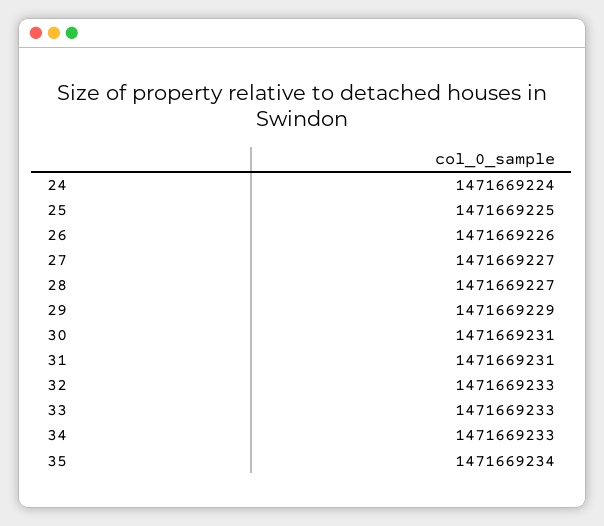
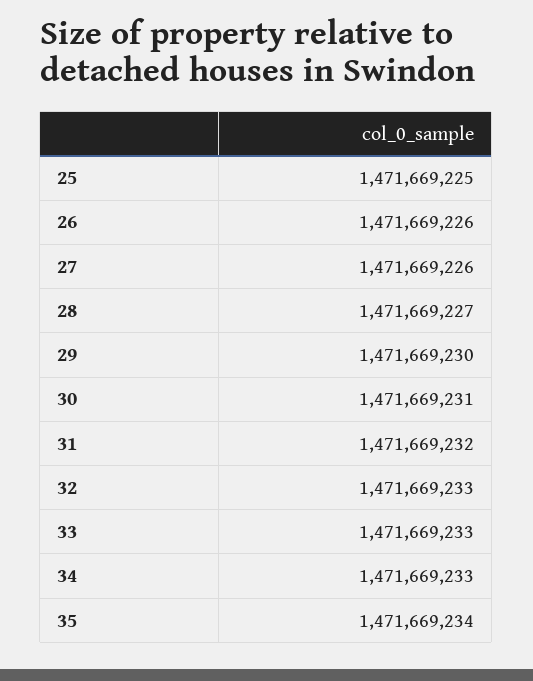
24: 1471669224 -> none
27: 1471669227 -> 1471669226
29: 1471669229 -> 1471669230
31: 1471669231 -> 1471669232

